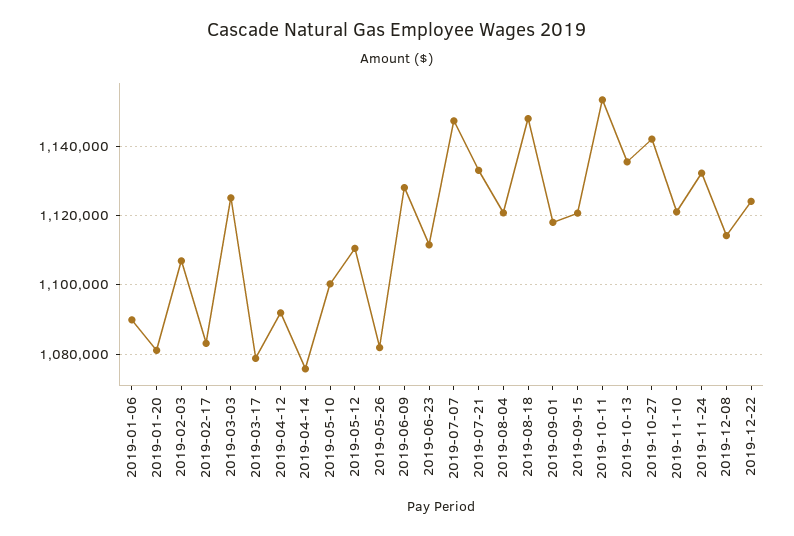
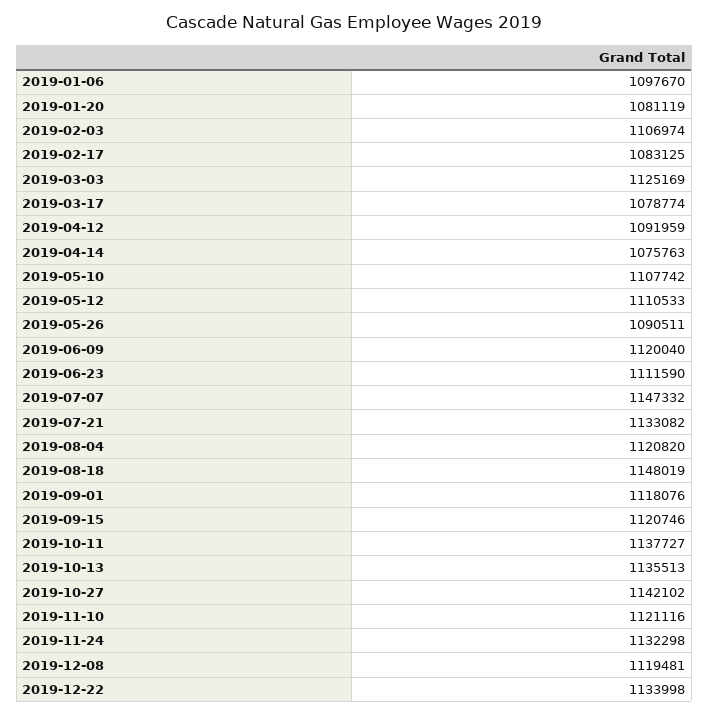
2019-01-06: 1090000 -> 1097670
2019-05-10: 1100000 -> 1107742
2019-05-26: 1082000 -> 1090511
2019-06-09: 1128000 -> 1120040
2019-10-11: 1154000 -> 1137727
2019-12-08: 1114000 -> 1119481
2019-12-22: 1124000 -> 1133998

